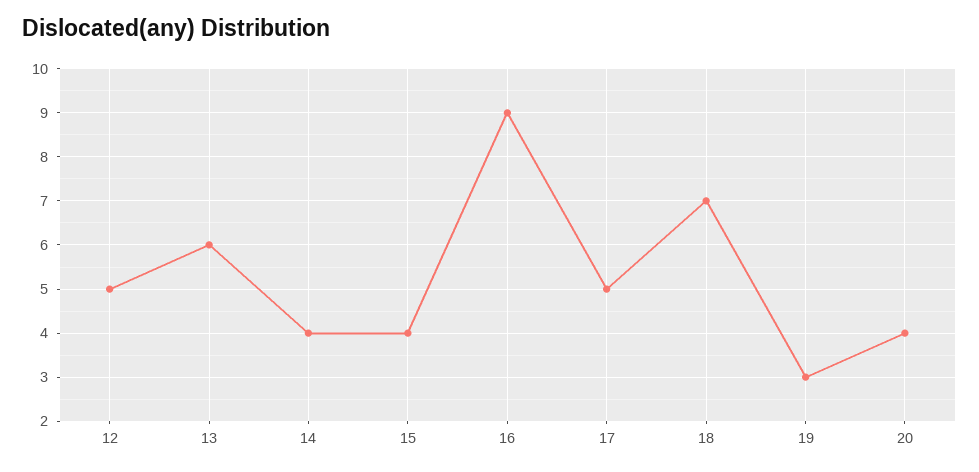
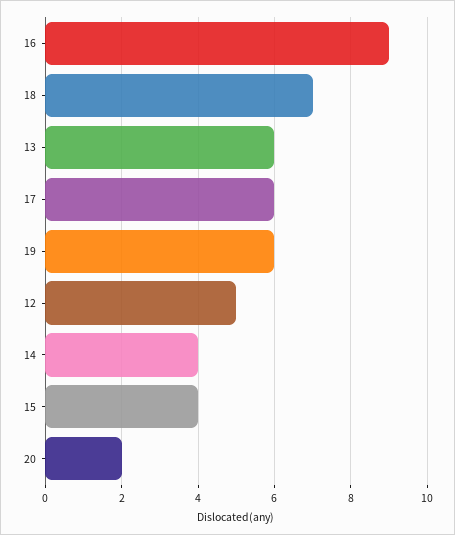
17: 5 -> 6
19: 3 -> 6
20: 4 -> 2

